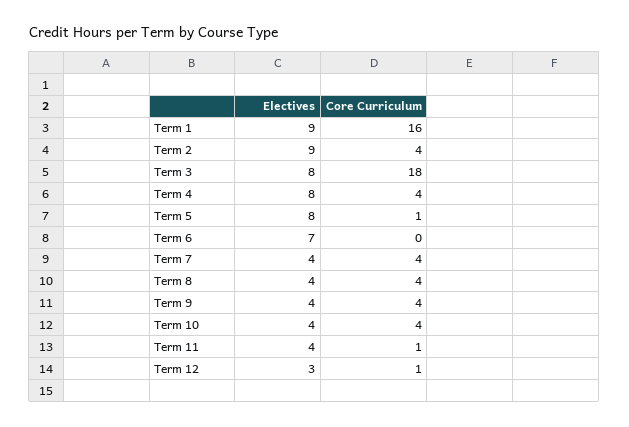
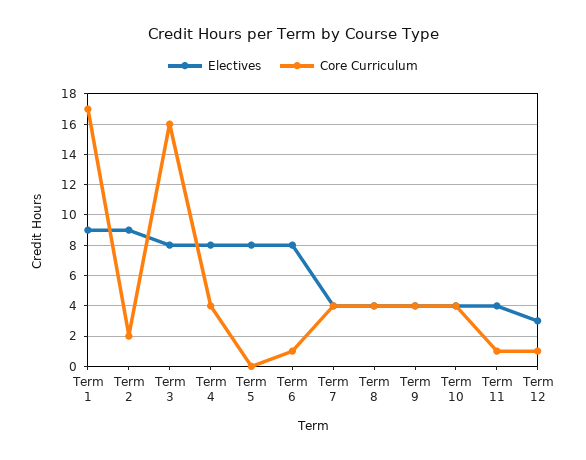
Core Curriculum, Term 1: 16 -> 17
Core Curriculum, Term 2: 4 -> 2
Core Curriculum, Term 3: 18 -> 16
Core Curriculum, Term 5: 1 -> 0
Electives, Term 6: 7 -> 8
Core Curriculum, Term 6: 0 -> 1

